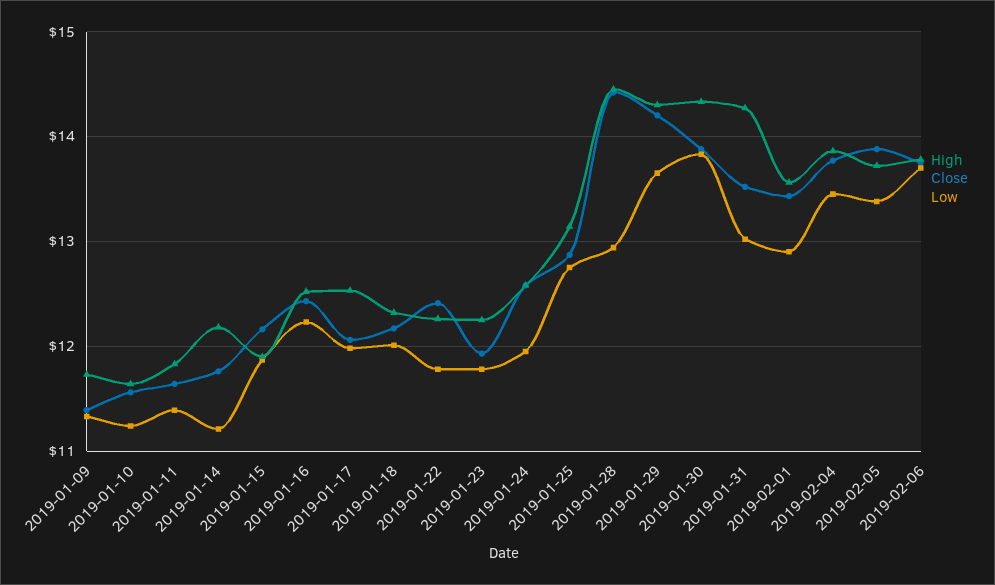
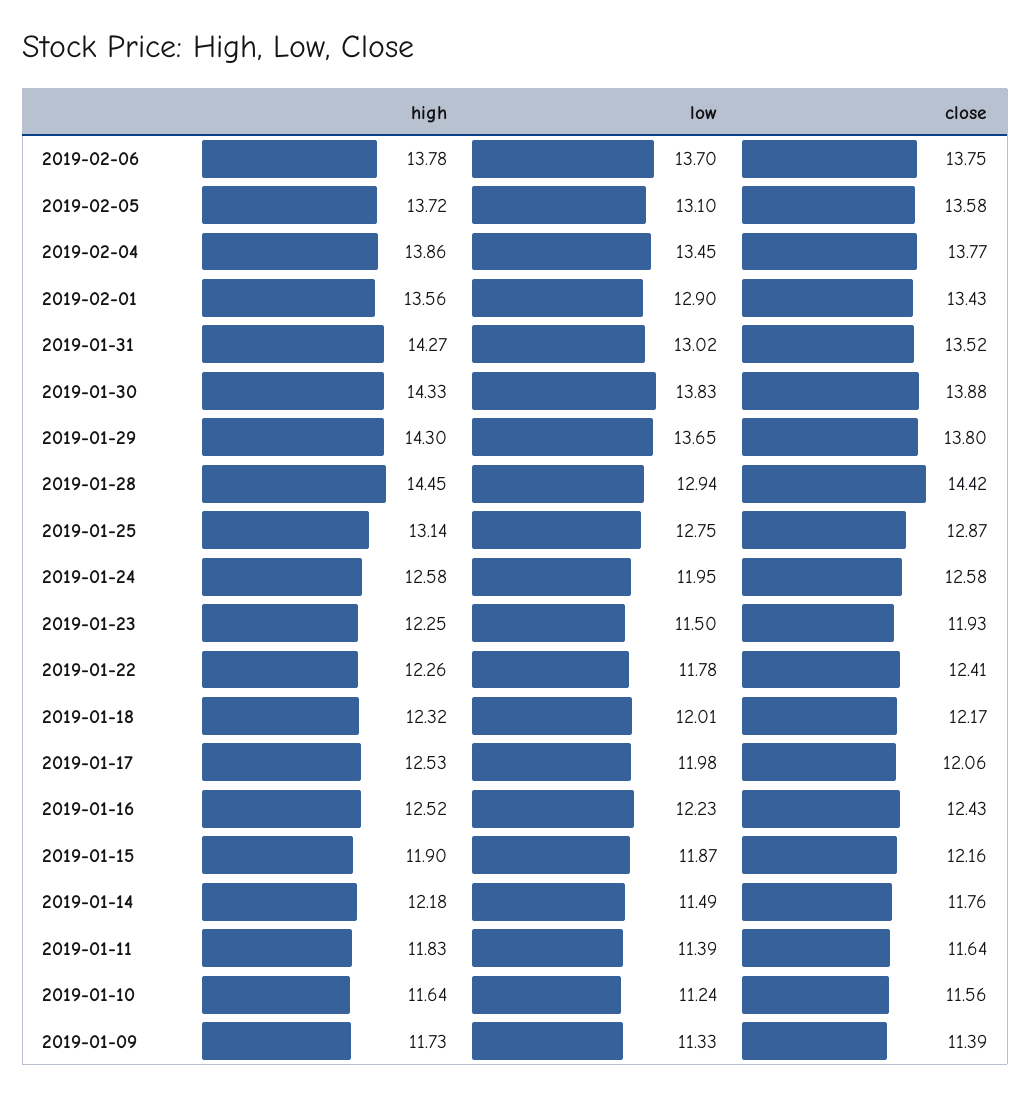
Low, 2019-01-14: 11.2 -> 11.49
Low, 2019-01-23: 11.8 -> 11.5
Close, 2019-01-29: 14.2 -> 13.8
Close, 2019-02-05: 13.9 -> 13.58
Low, 2019-02-05: 13.4 -> 13.1

